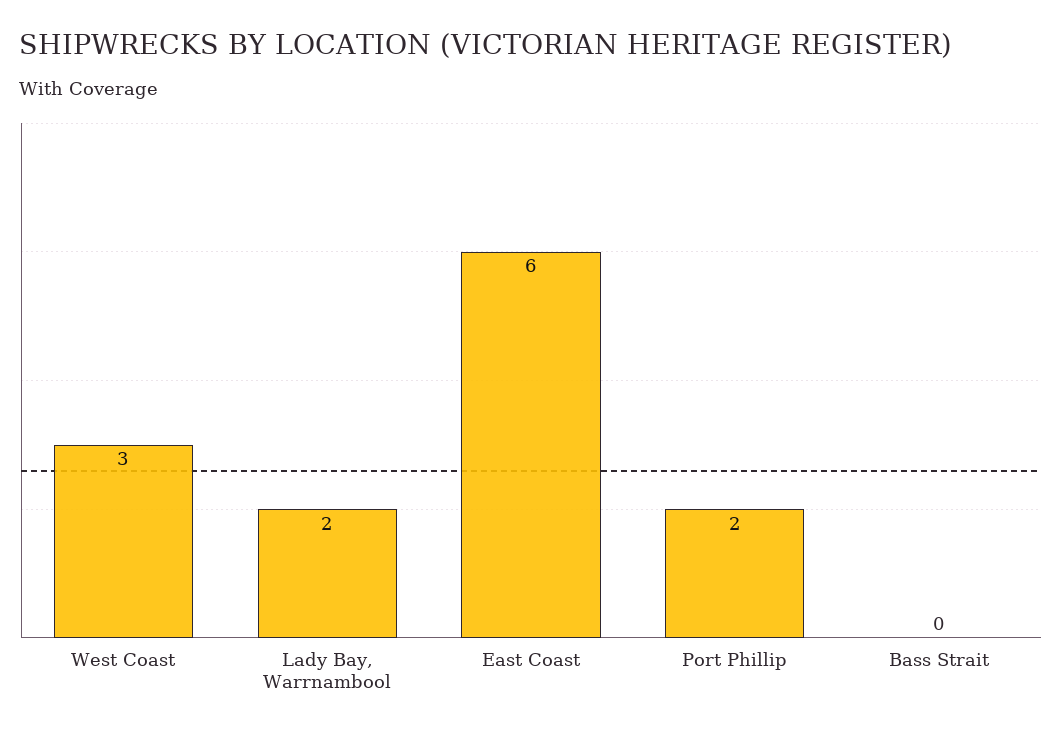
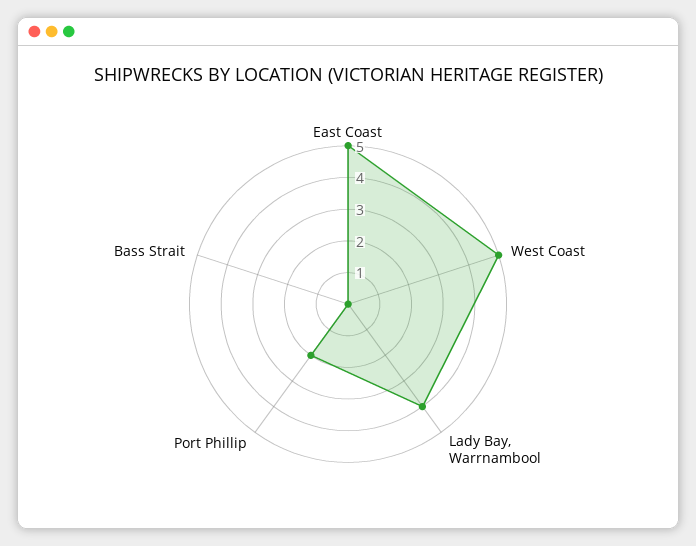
West Coast: 3 -> 5
Lady Bay, Warrnambool: 2 -> 4
East Coast: 6 -> 5

